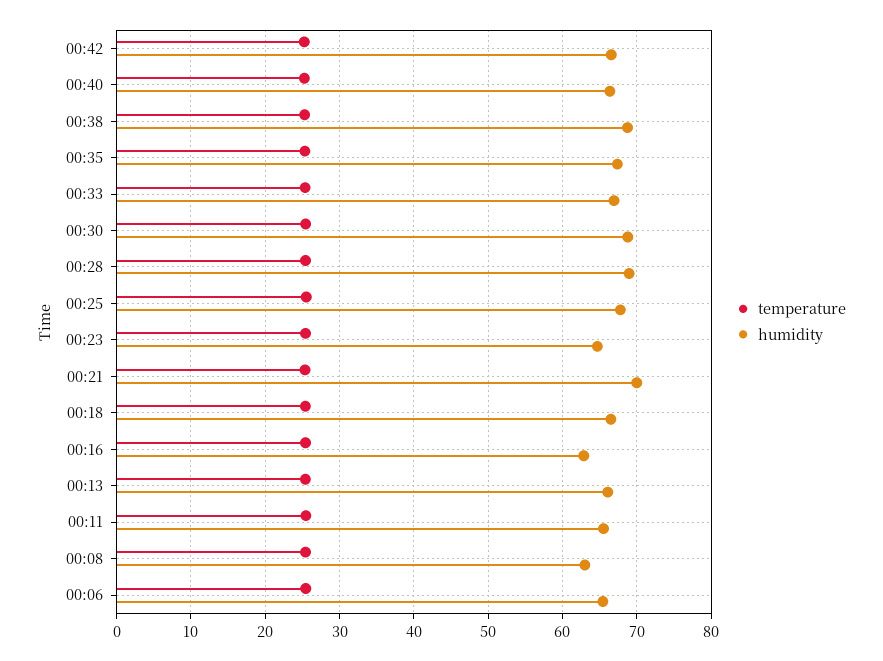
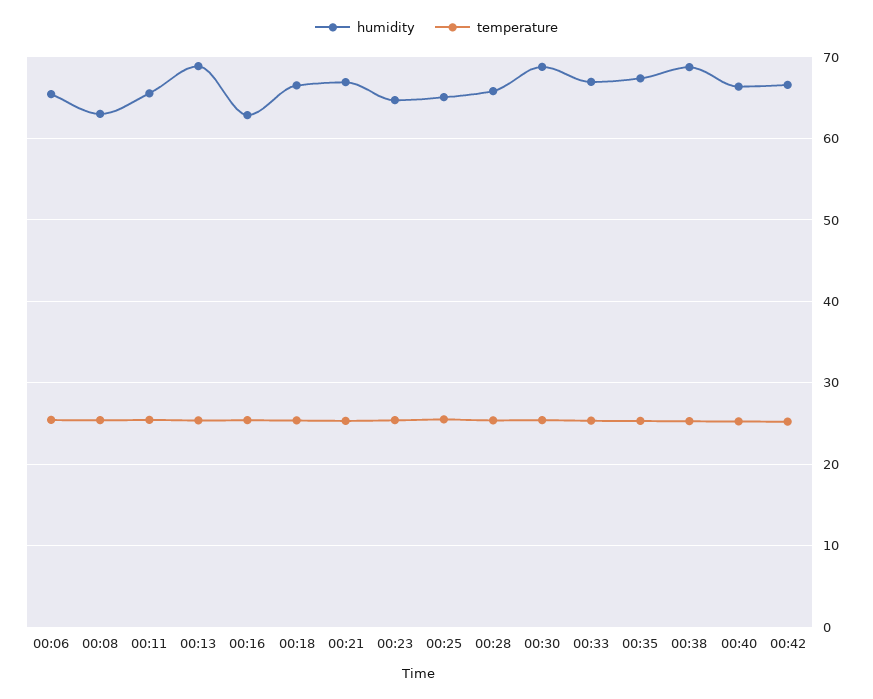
humidity, 00:28: 69 -> 66
humidity, 00:25: 68 -> 65
humidity, 00:21: 70 -> 67
humidity, 00:13: 66 -> 69

